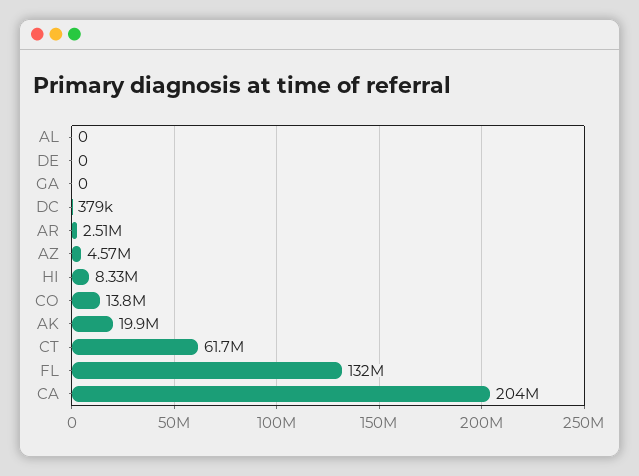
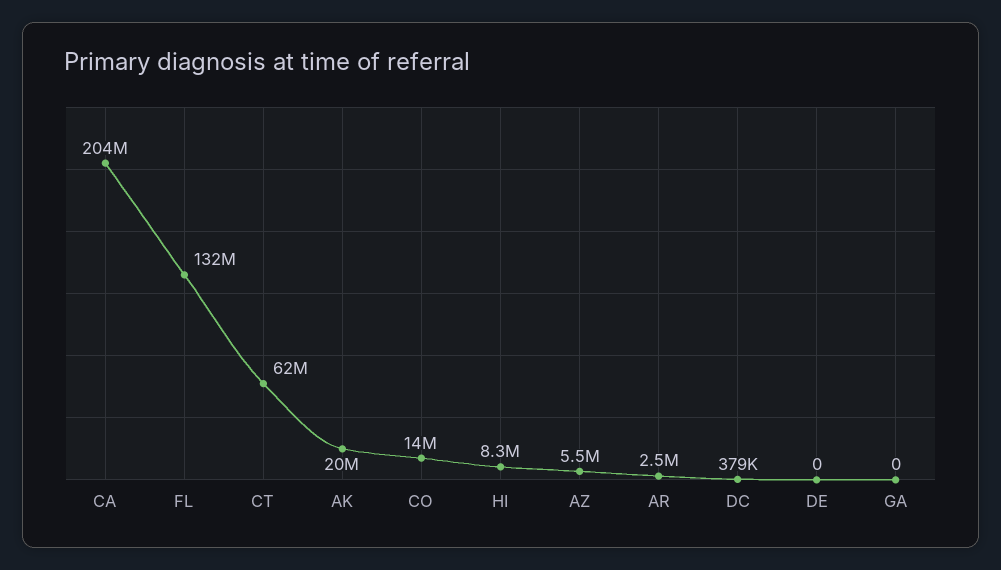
AL: 0 -> none
AZ: 4570000 -> 5500000

